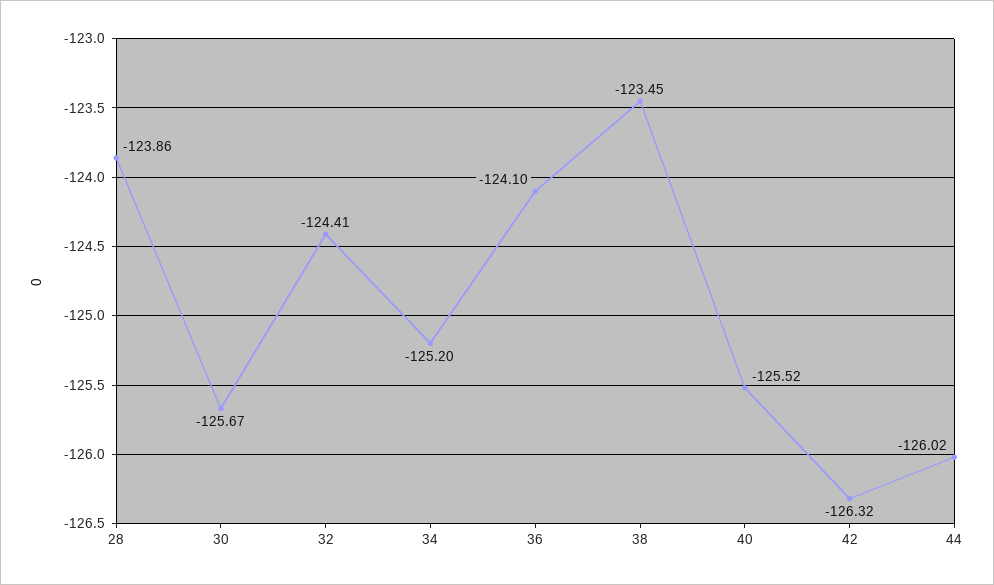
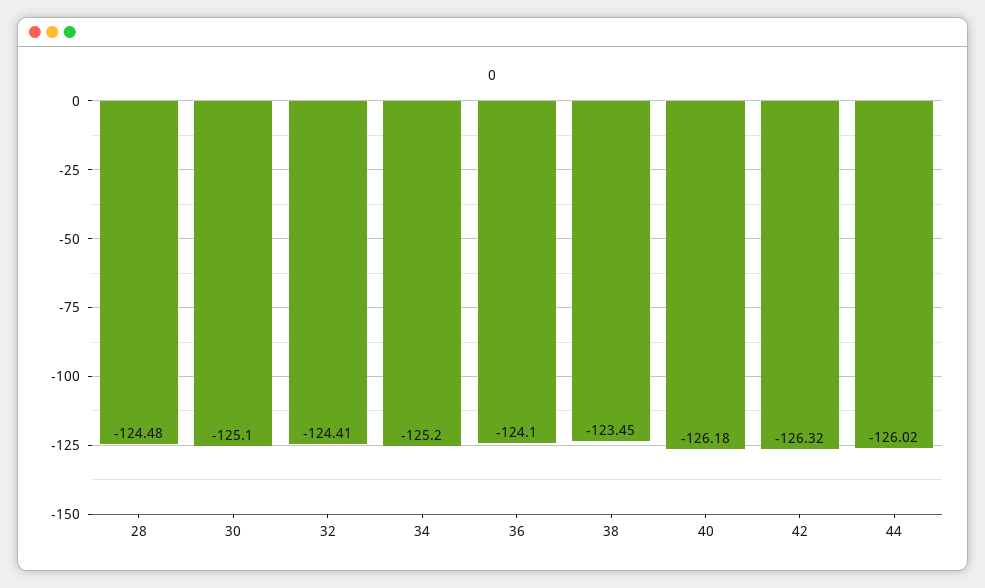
28: -123.86 -> -124.48
30: -125.67 -> -125.1
40: -125.52 -> -126.18

